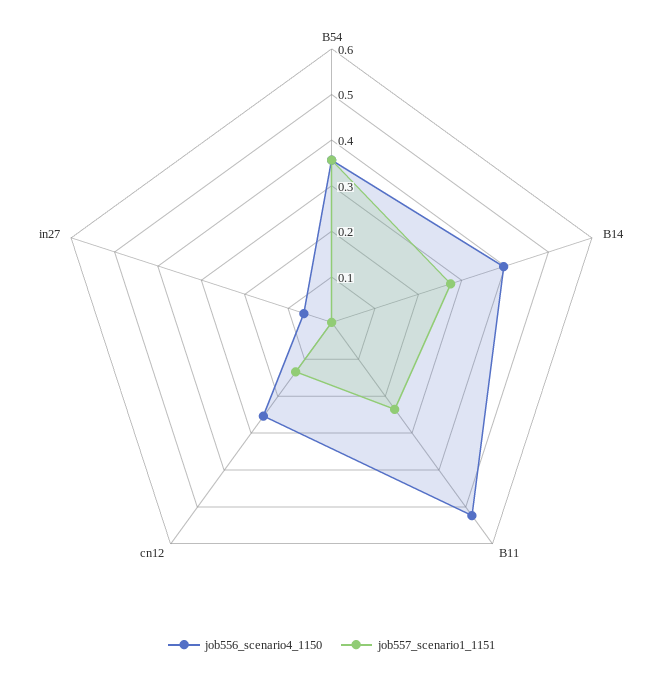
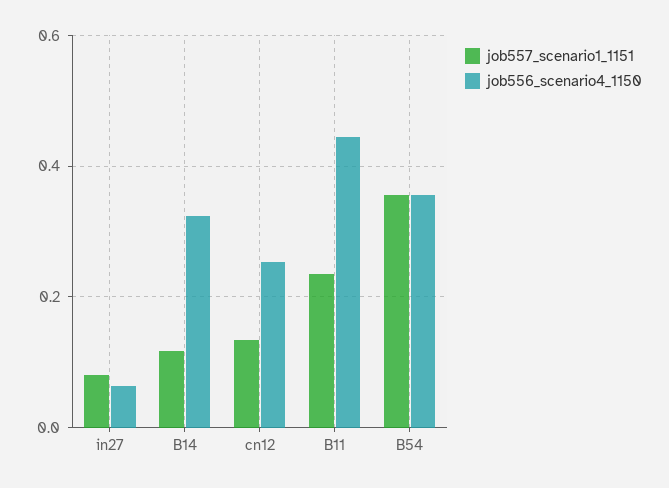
job556_scenario4_1150, B14: 0.4 -> 0.32
job557_scenario1_1151, B14: 0.28 -> 0.12
job556_scenario4_1150, B11: 0.52 -> 0.44
job557_scenario1_1151, in27: 0 -> 0.08

